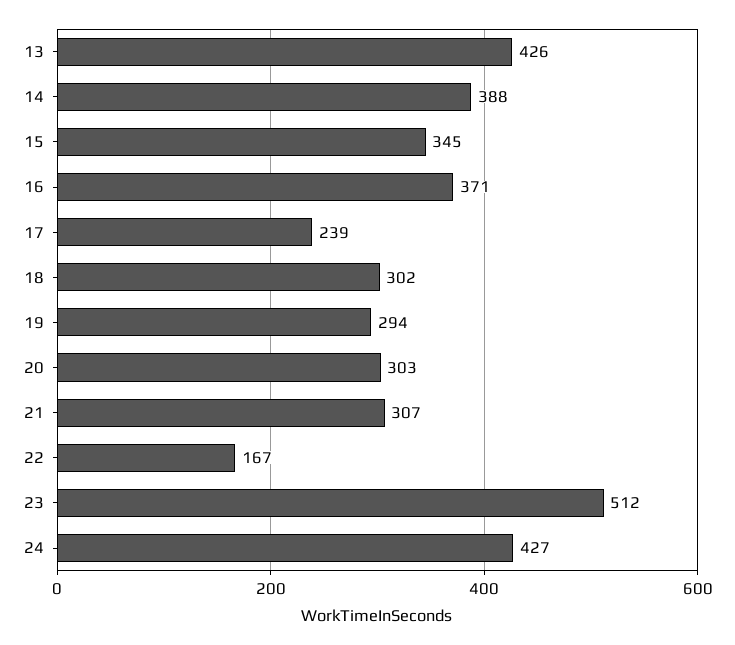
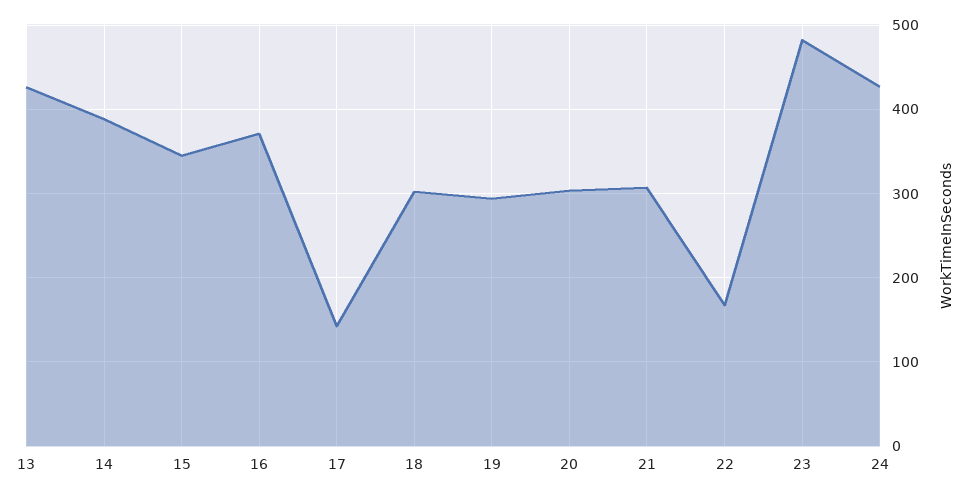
17: 239 -> 140
23: 512 -> 480

